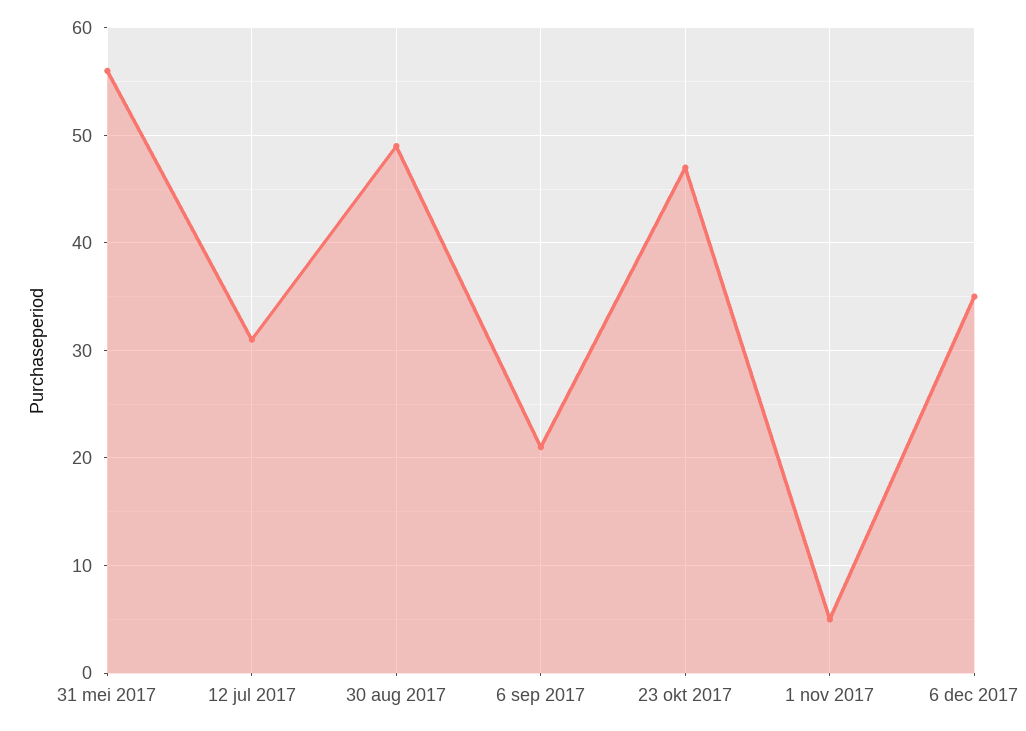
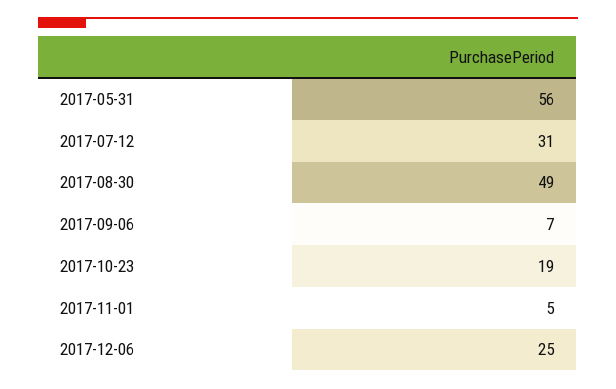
6 sep 2017: 21 -> 7
23 okt 2017: 47 -> 19
6 dec 2017: 35 -> 25

